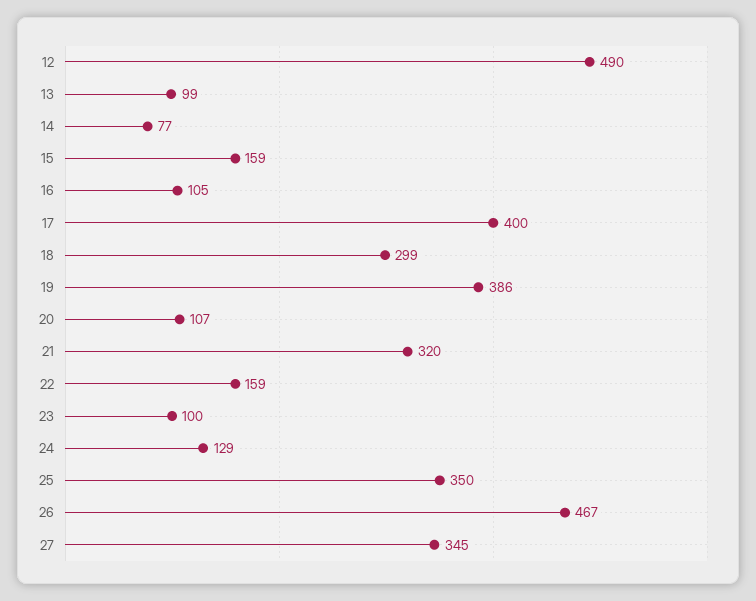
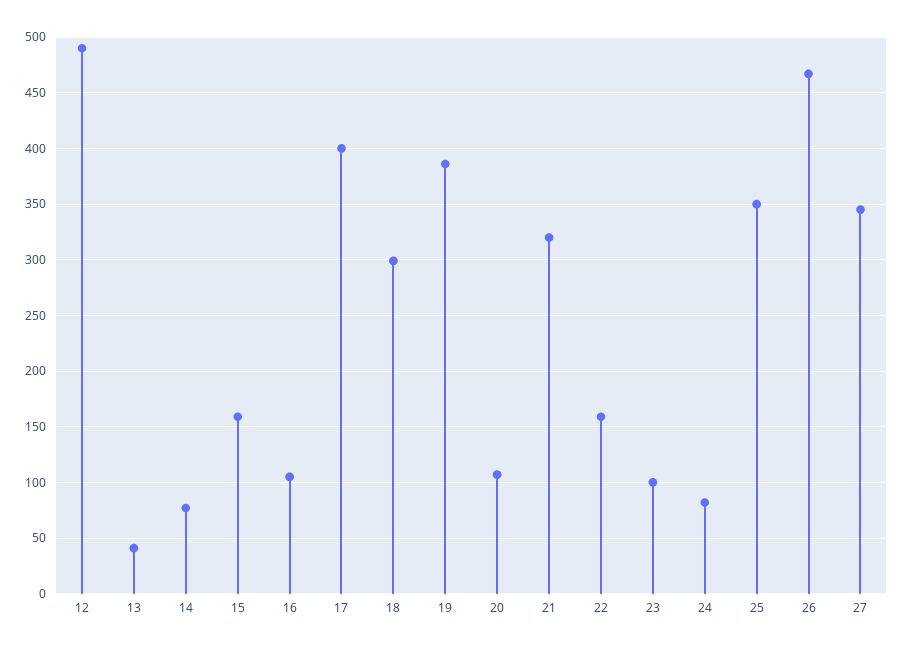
13: 99 -> 40
24: 129 -> 80

